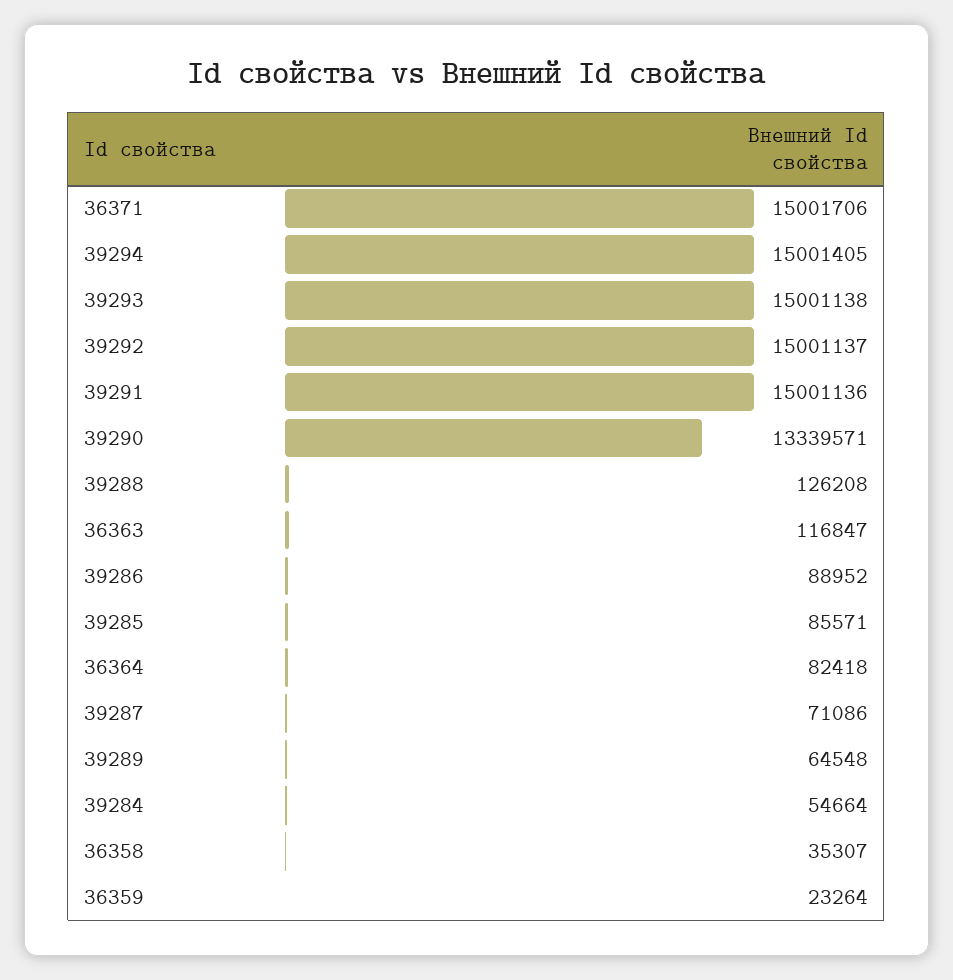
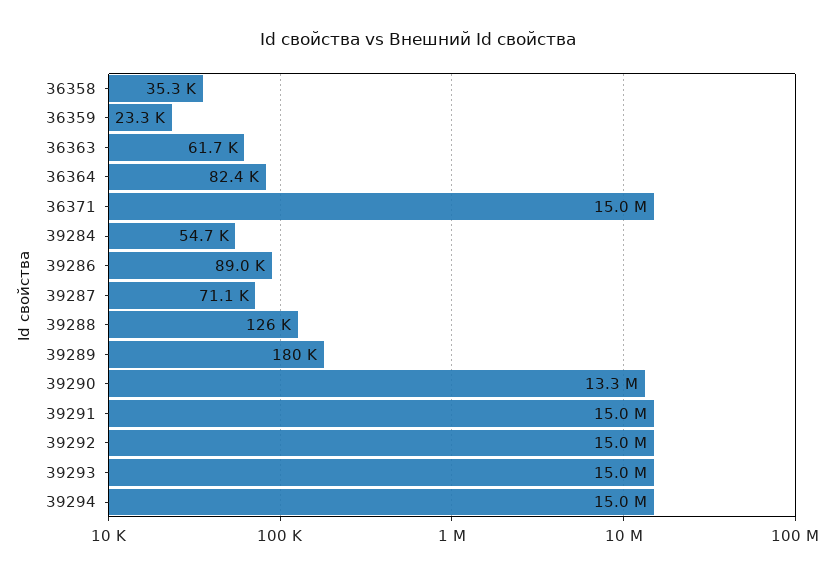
36363: 116847 -> 61700
39285: 85571 -> none
39289: 64548 -> 180000

